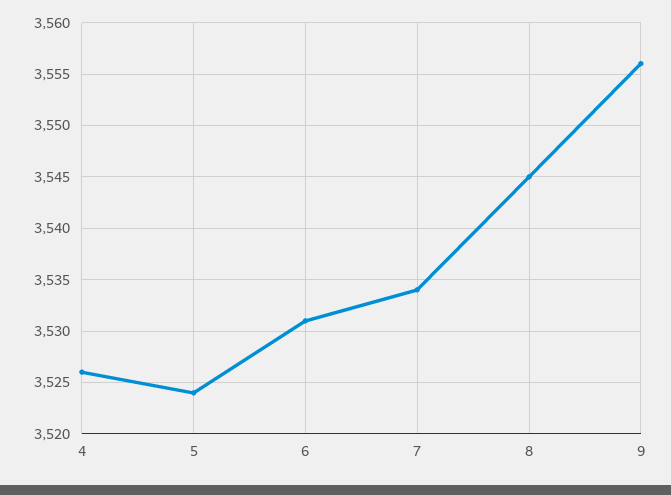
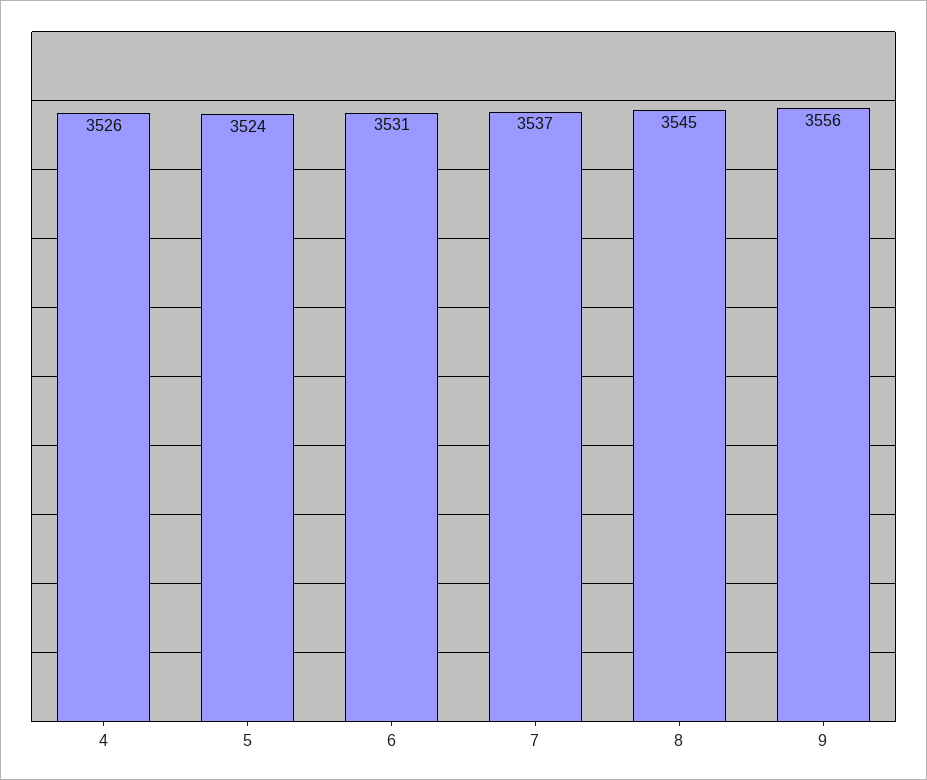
7: 3534 -> 3537

